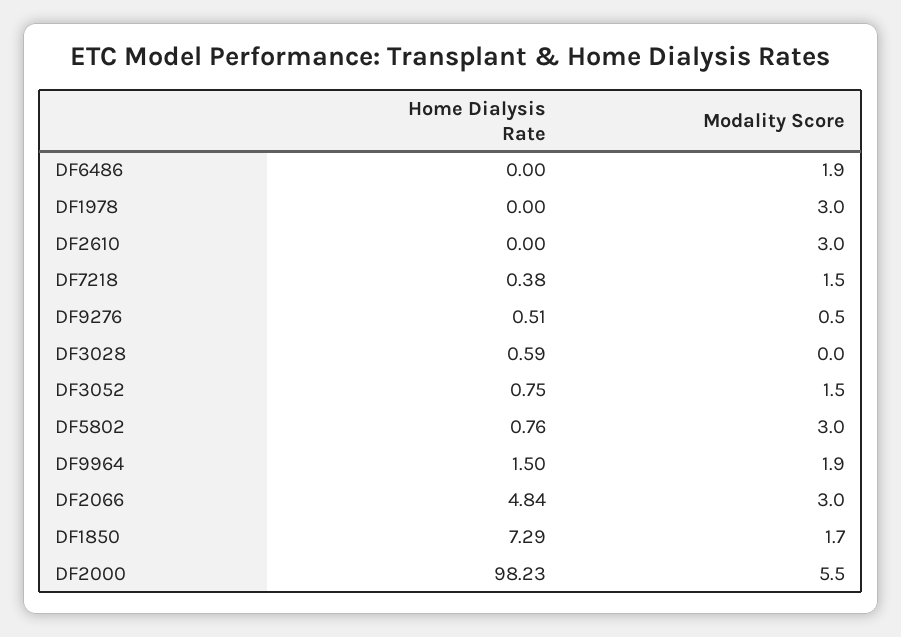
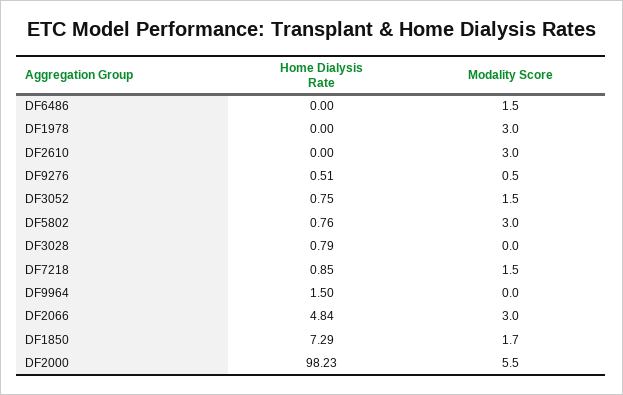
Modality Score, DF6486: 1.9 -> 1.5
Home Dialysis Rate, DF7218: 0.38 -> 0.85
Home Dialysis Rate, DF3028: 0.59 -> 0.79
Modality Score, DF9964: 1.9 -> 0

